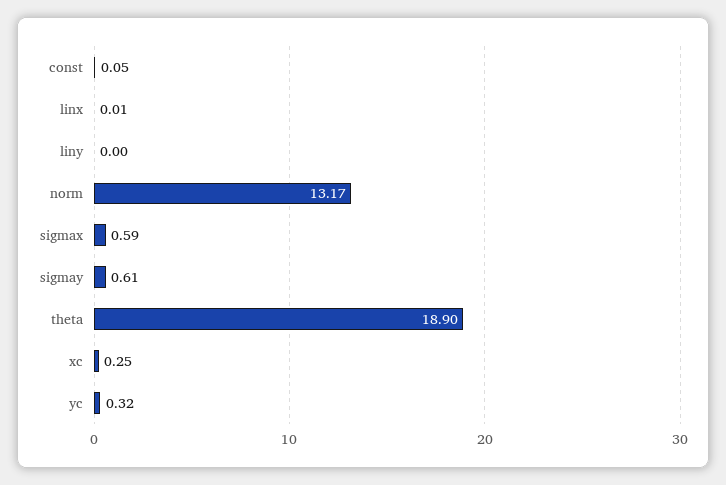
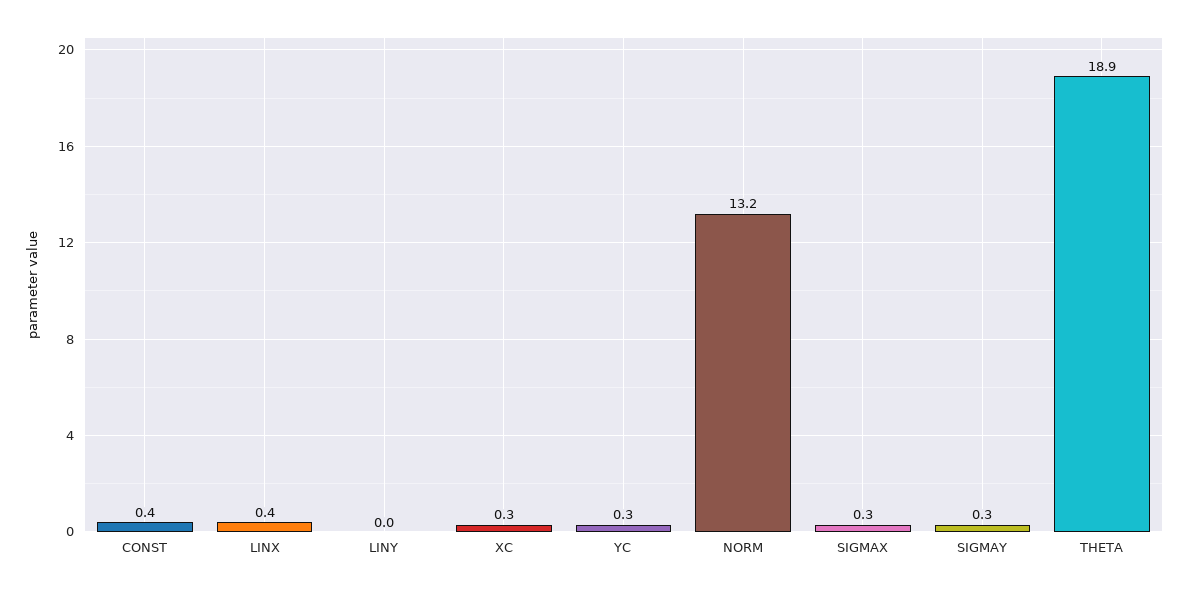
const: 0.05 -> 0.4
linx: 0.01 -> 0.4
sigmax: 0.59 -> 0.3
sigmay: 0.61 -> 0.3

